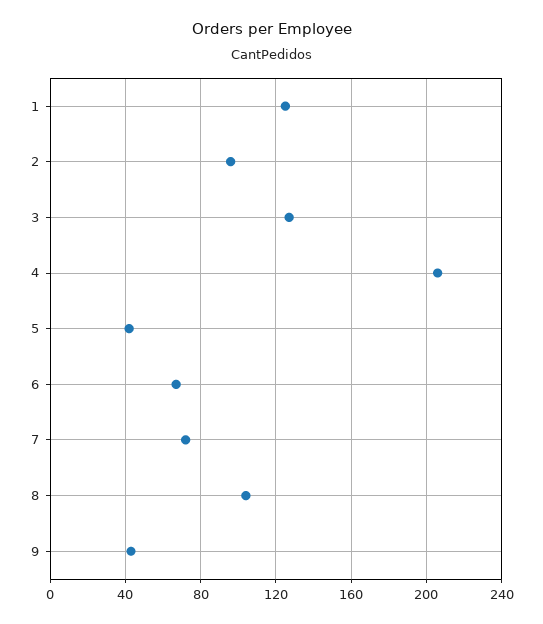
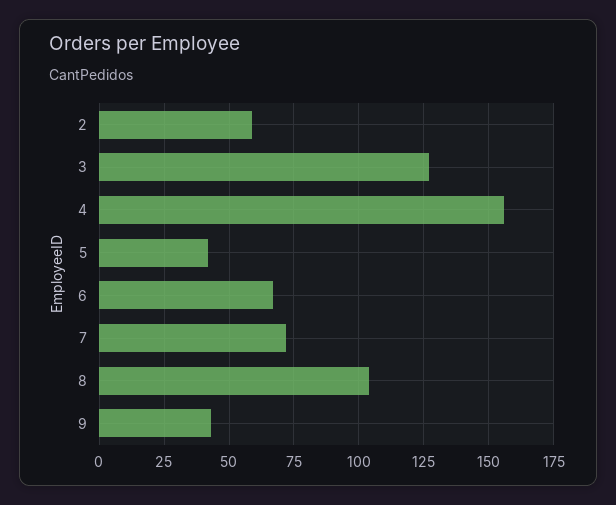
1: 125 -> none
2: 95 -> 60
4: 205 -> 155

